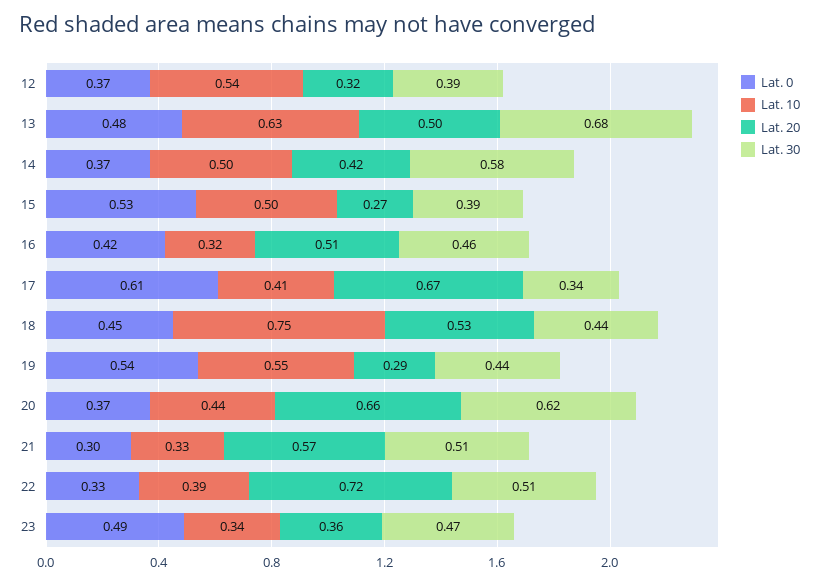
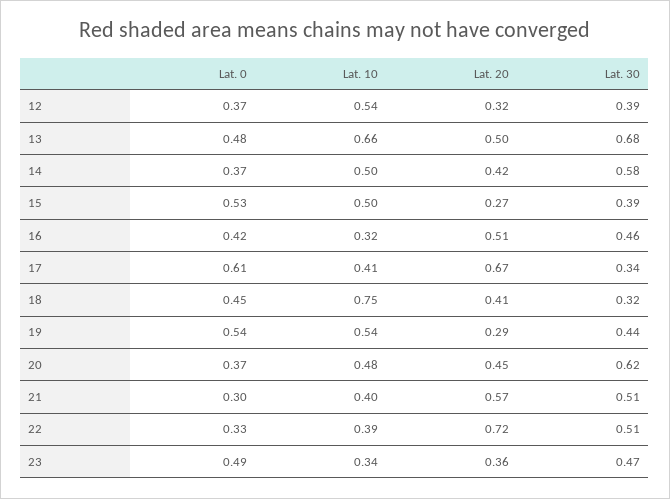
Lat. 10, 13: 0.63 -> 0.66
Lat. 20, 18: 0.53 -> 0.41
Lat. 30, 18: 0.44 -> 0.32
Lat. 10, 19: 0.55 -> 0.54
Lat. 10, 20: 0.44 -> 0.48
Lat. 20, 20: 0.66 -> 0.45
Lat. 10, 21: 0.33 -> 0.4

